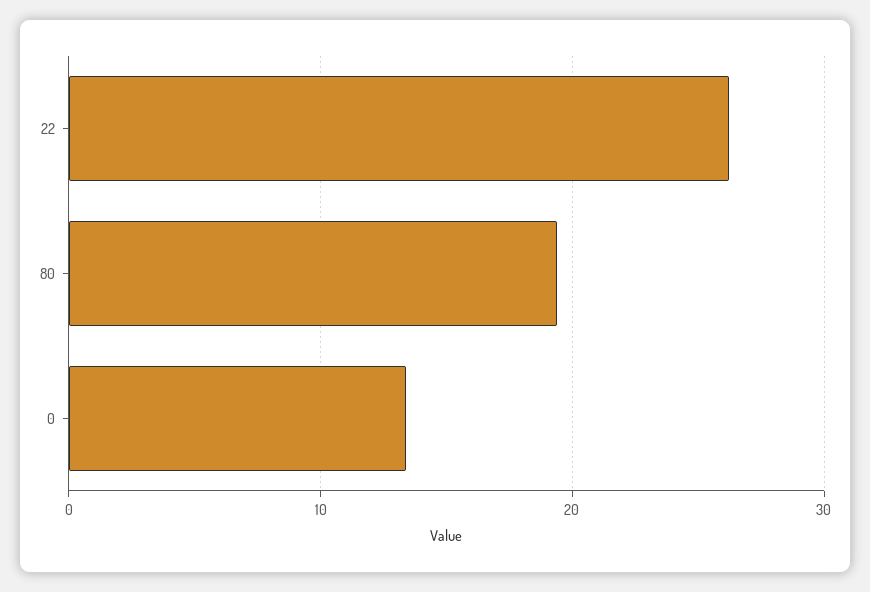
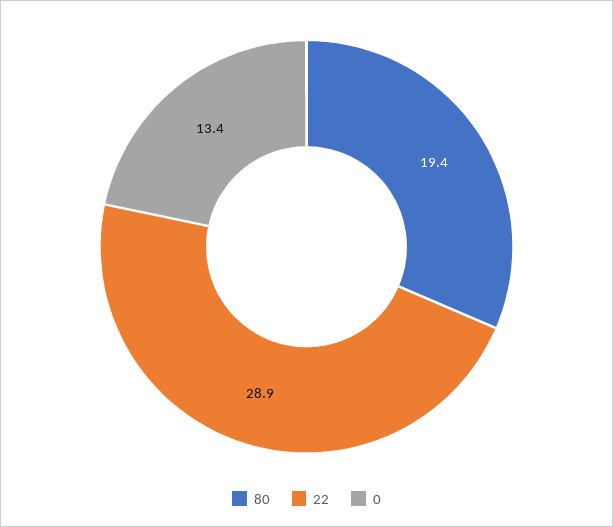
22: 26 -> 28.9

